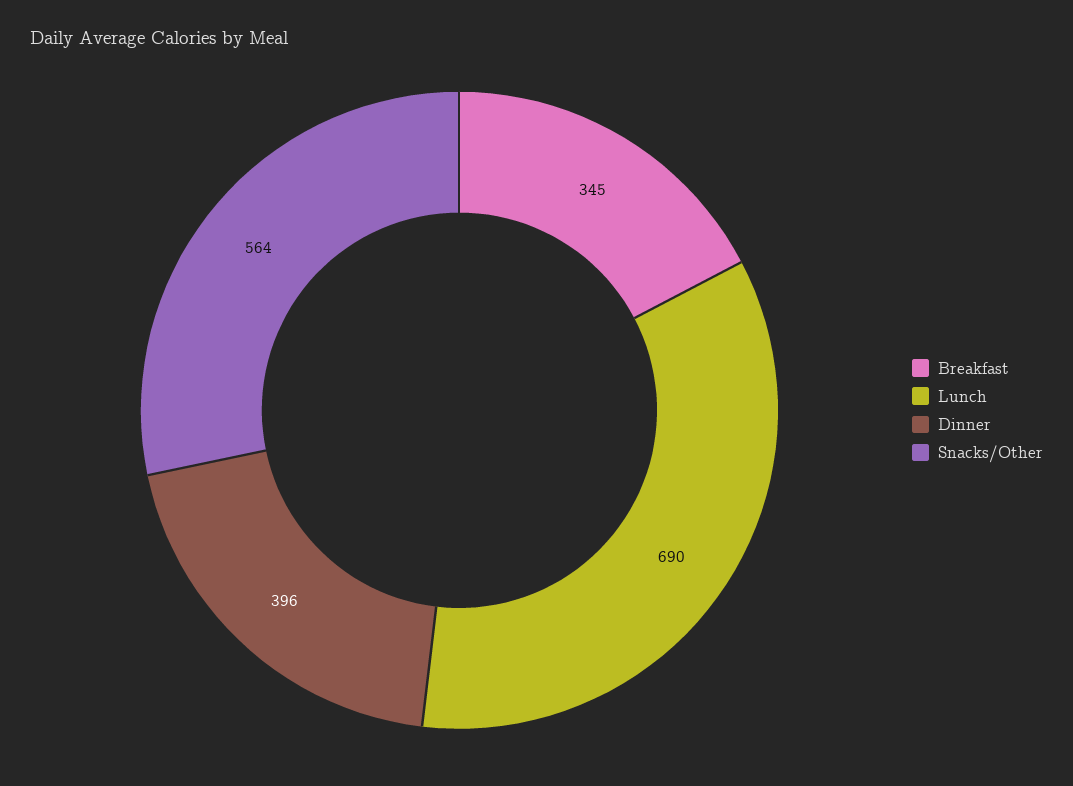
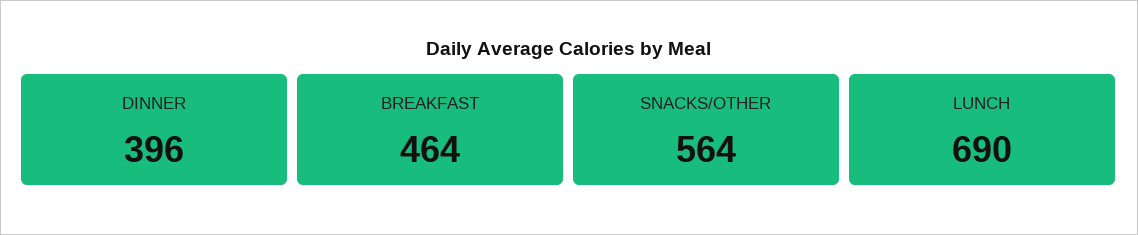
Breakfast: 345 -> 464

